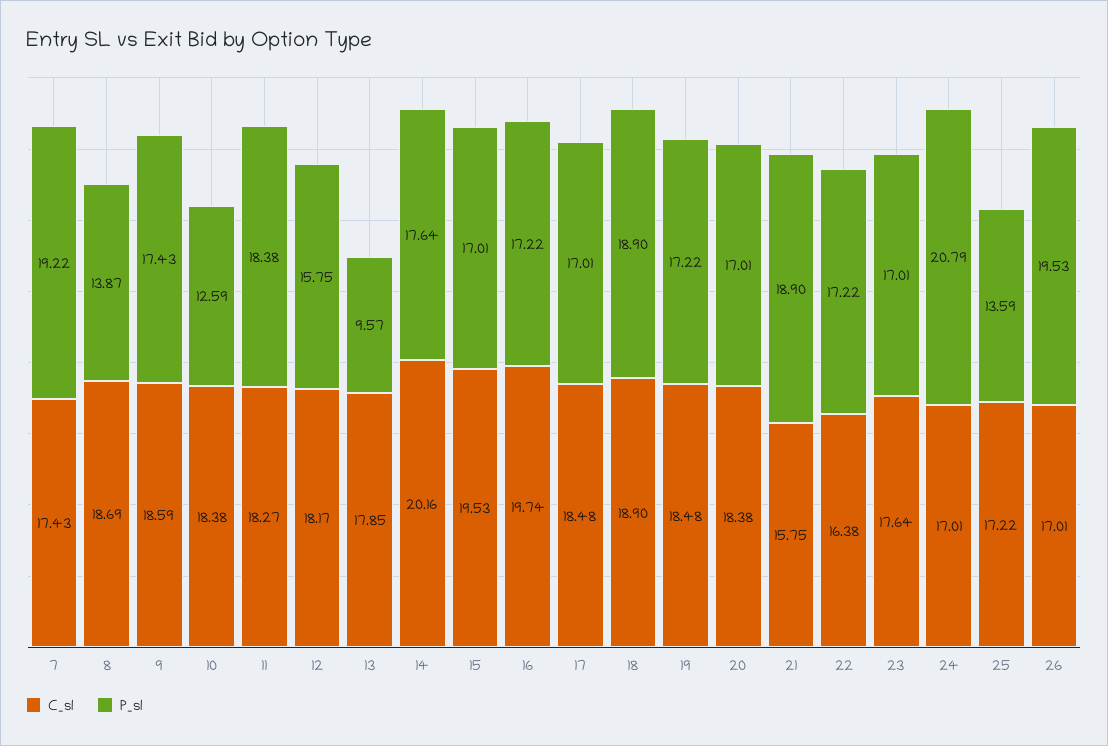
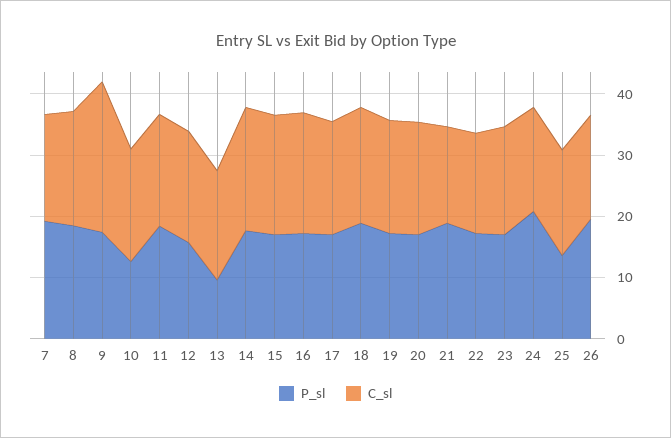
P_sl, 8: 13.87 -> 18
C_sl, 9: 18.59 -> 24

